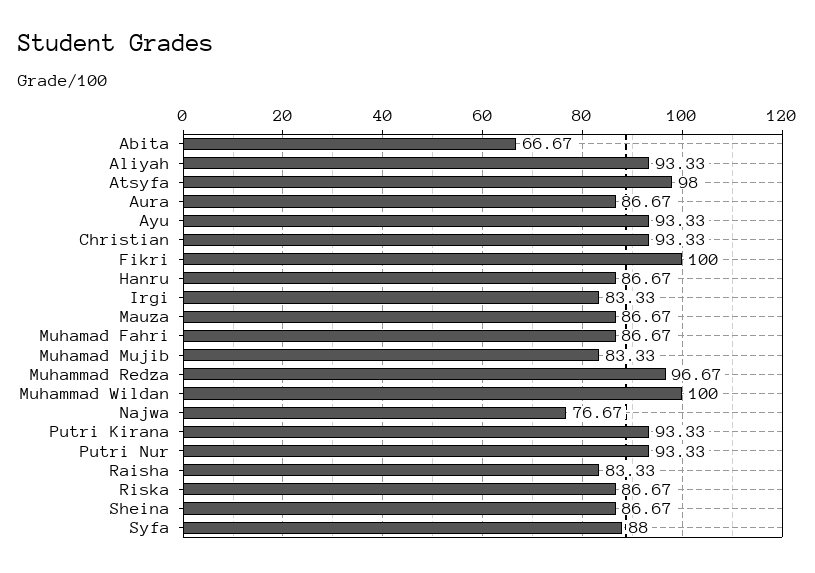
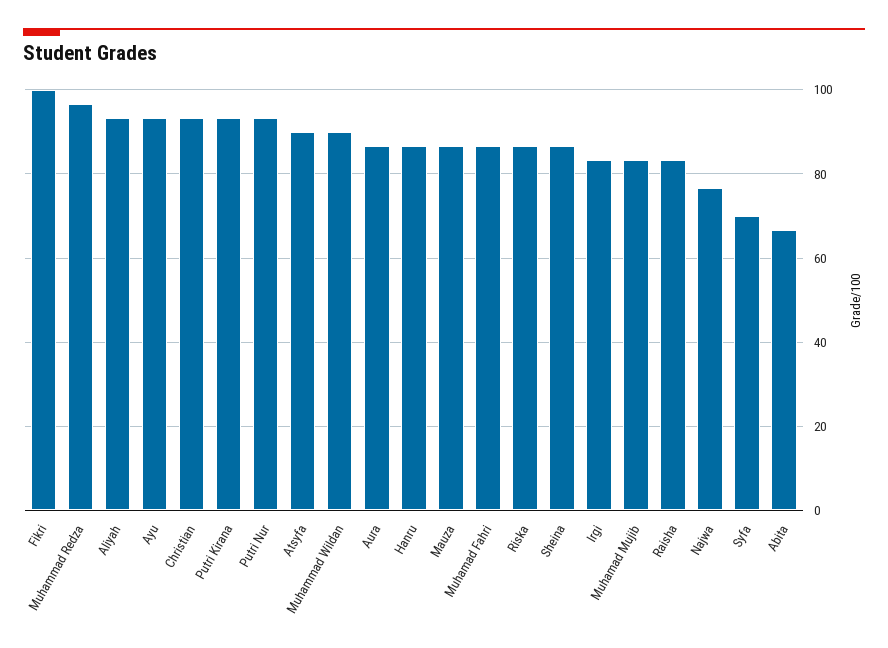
Atsyfa: 98 -> 90
Muhammad Wildan: 100 -> 90
Syfa: 88 -> 70

